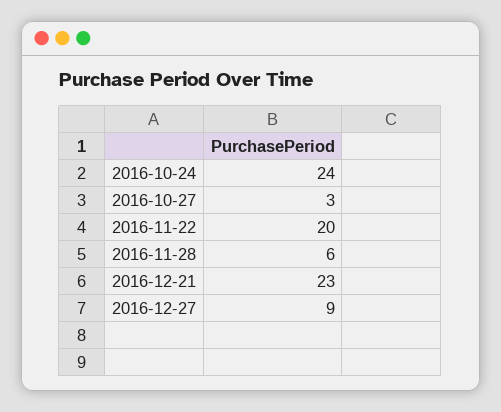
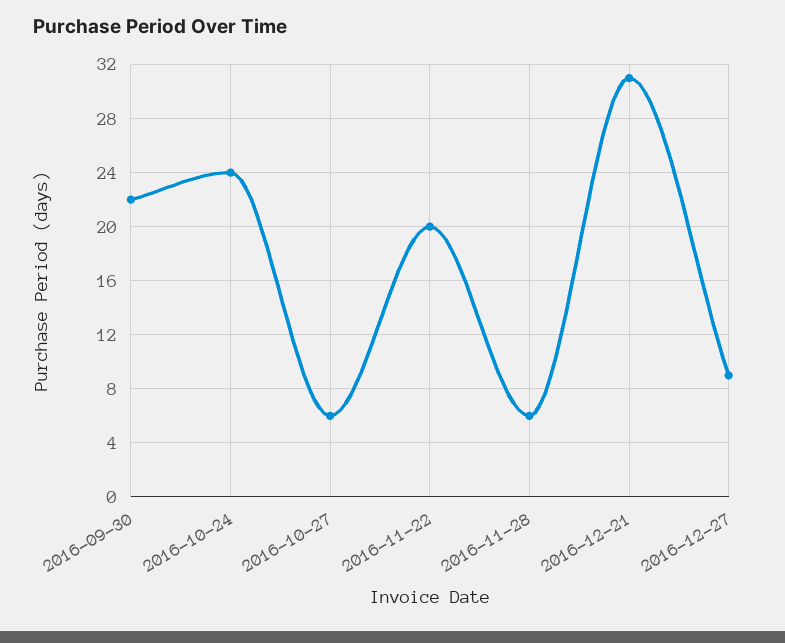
2016-10-27: 3 -> 6
2016-12-21: 23 -> 31
2016-09-30: none -> 22

